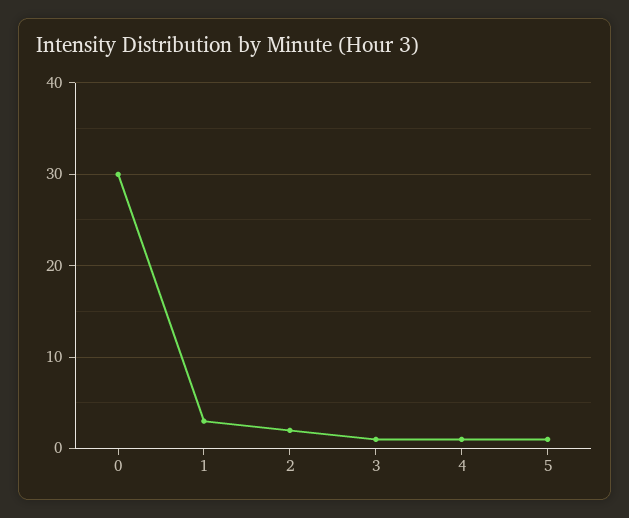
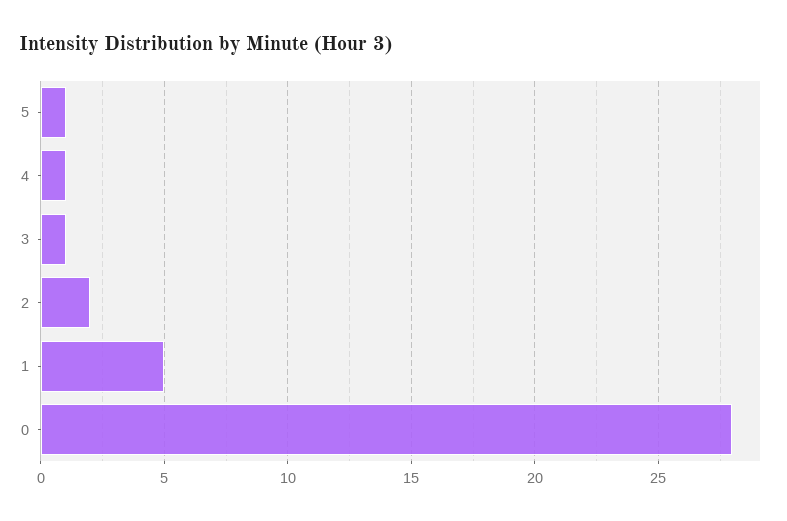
0: 30 -> 28
1: 3 -> 5

